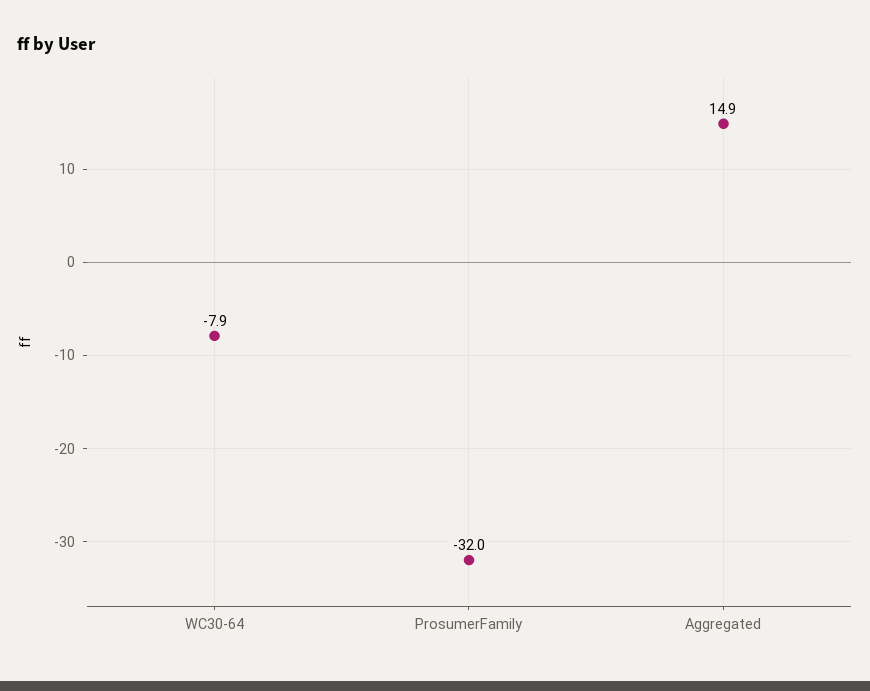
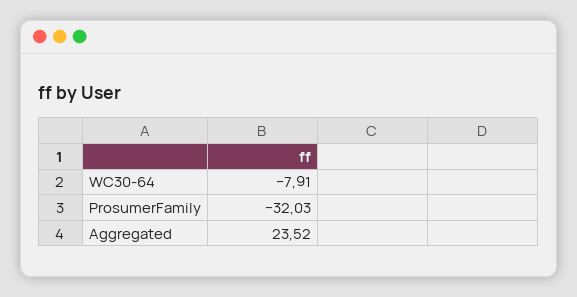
Aggregated: 14.9 -> 23.52

